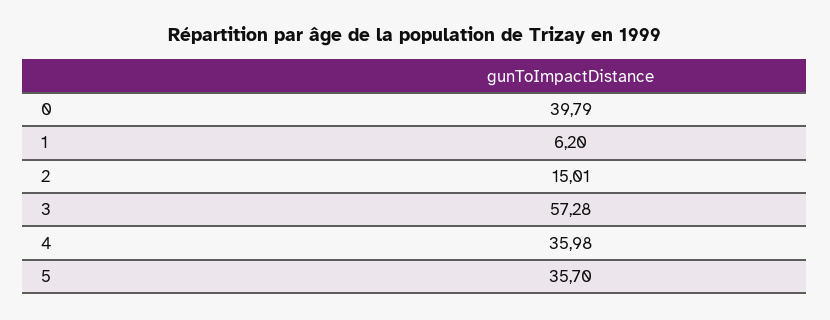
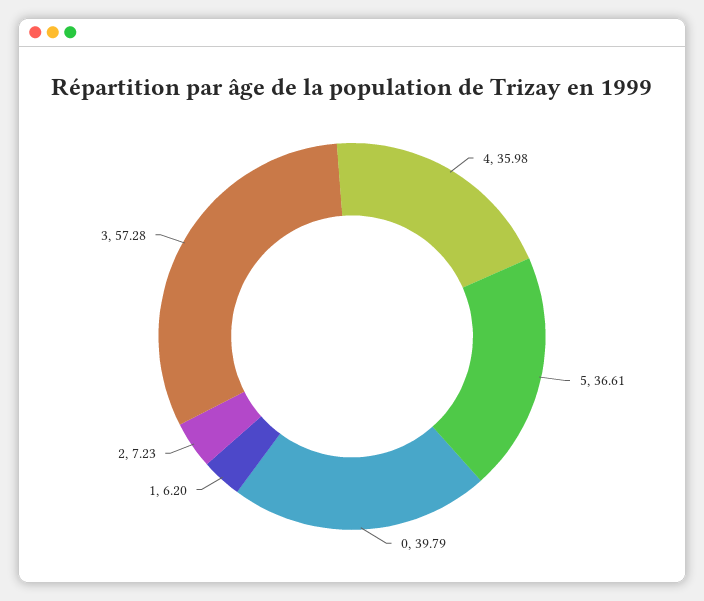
2: 15.01 -> 7.23
5: 35.7 -> 36.61

